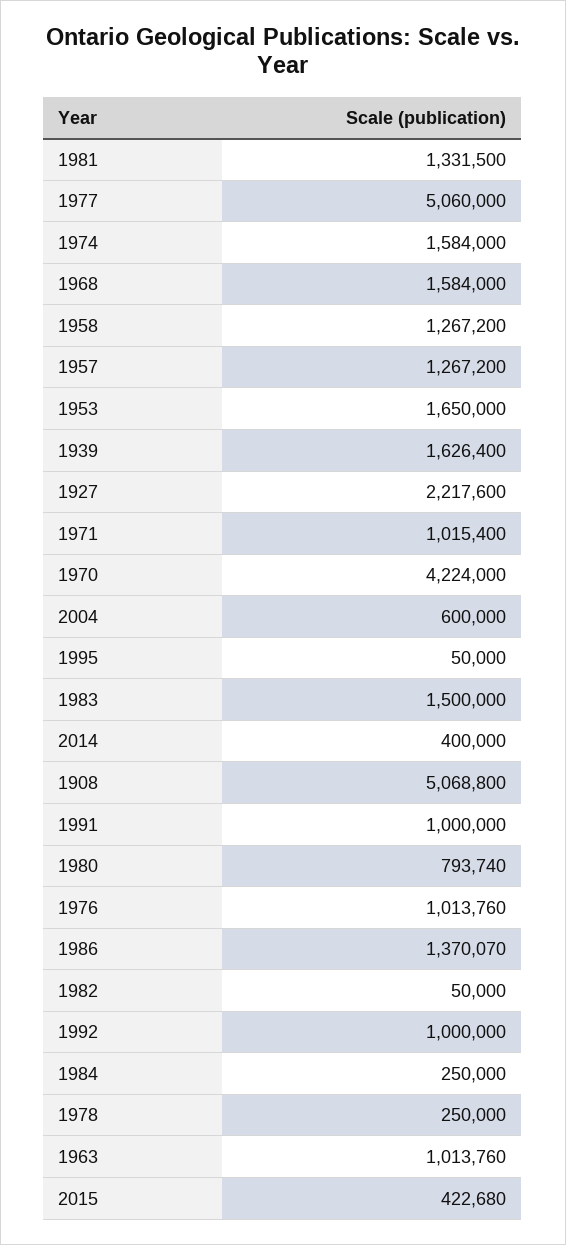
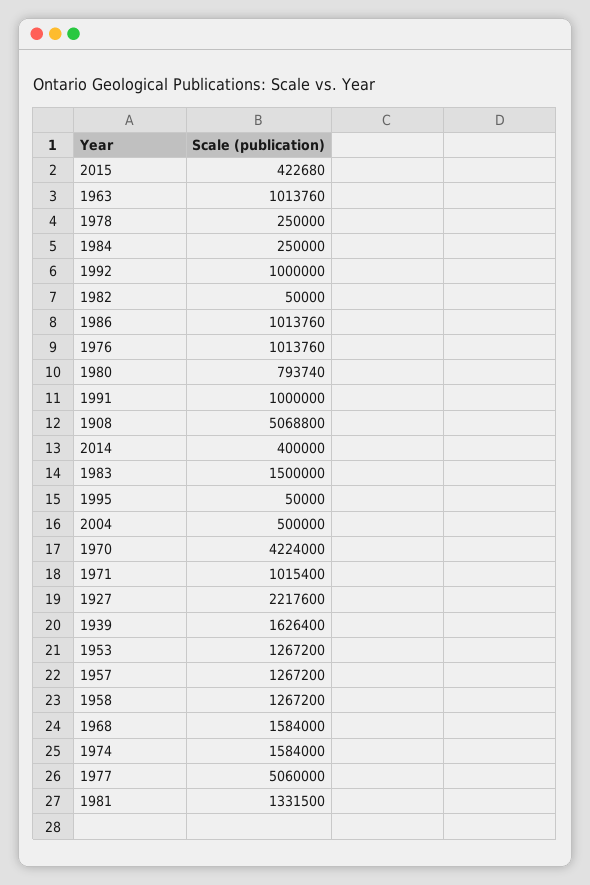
1953: 1650000 -> 1267200
2004: 600000 -> 500000
1986: 1370070 -> 1013760

